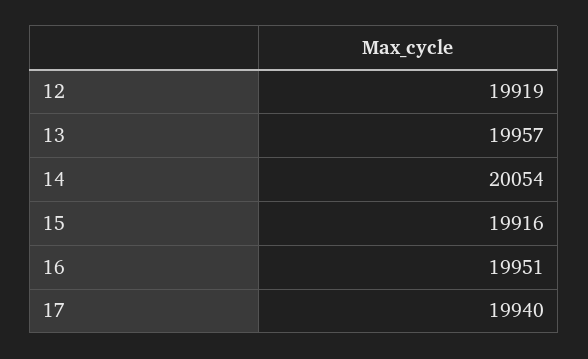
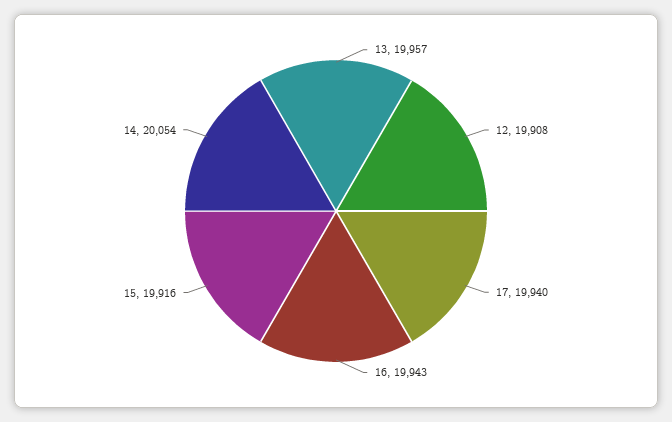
12: 19919 -> 19908
16: 19951 -> 19943

